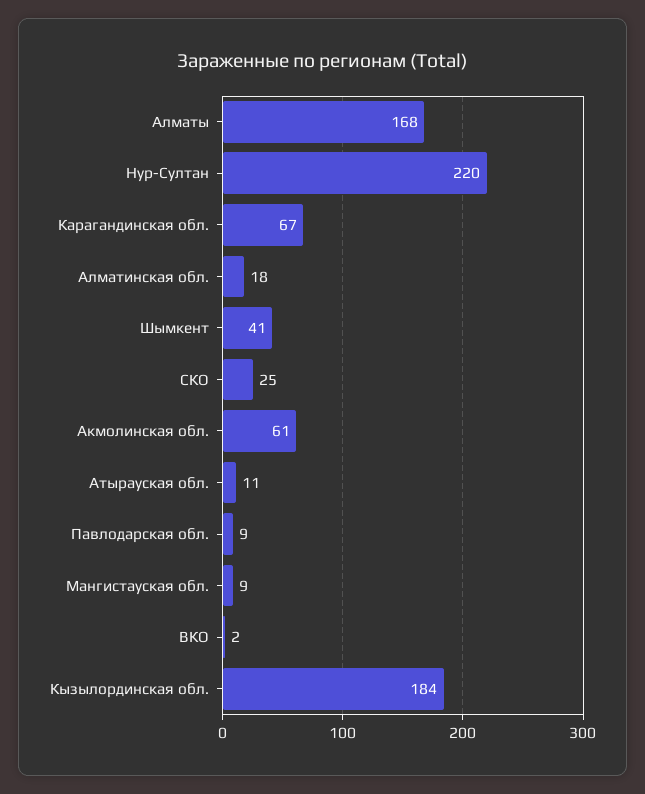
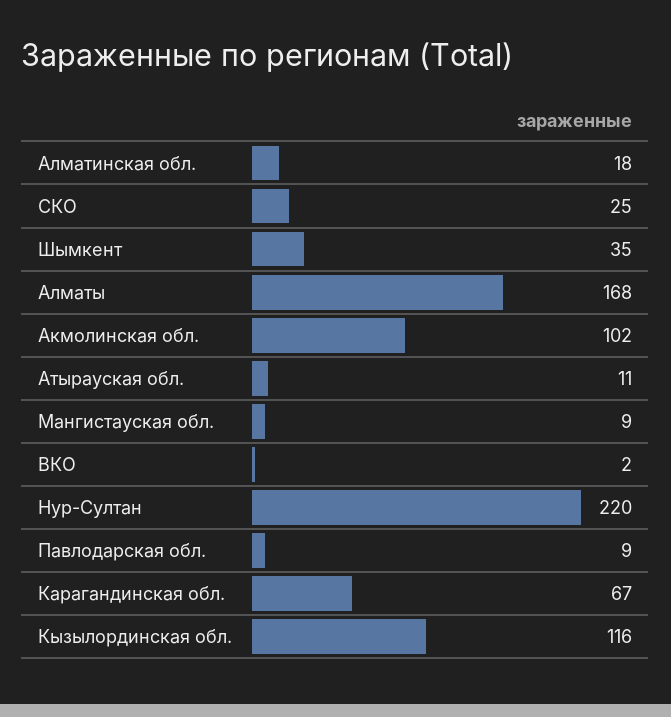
Шымкент: 41 -> 35
Акмолинская обл.: 61 -> 102
Кызылординская обл.: 184 -> 116

